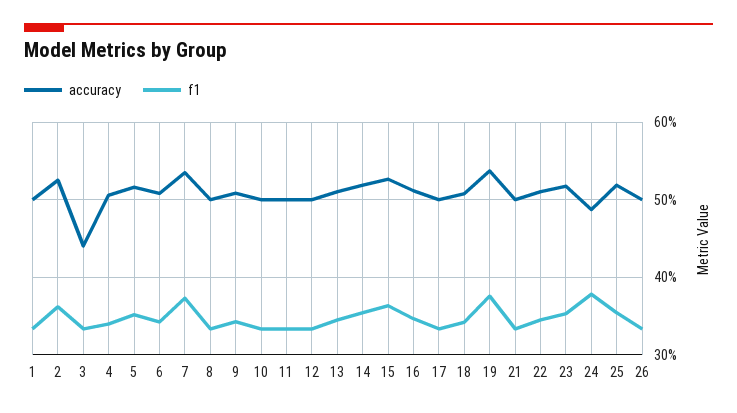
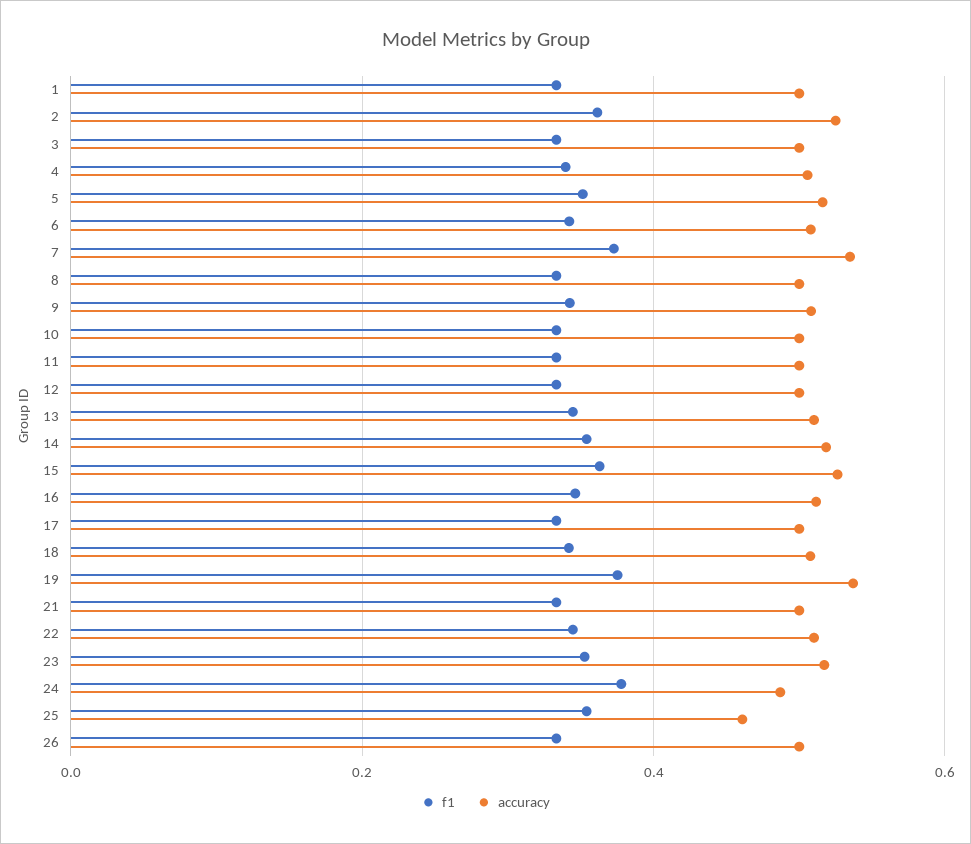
accuracy, 3: 0.44 -> 0.5
accuracy, 25: 0.52 -> 0.46

